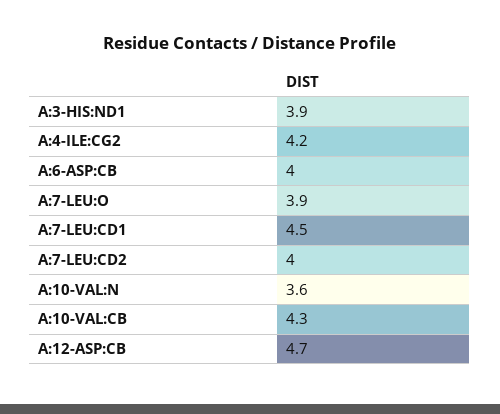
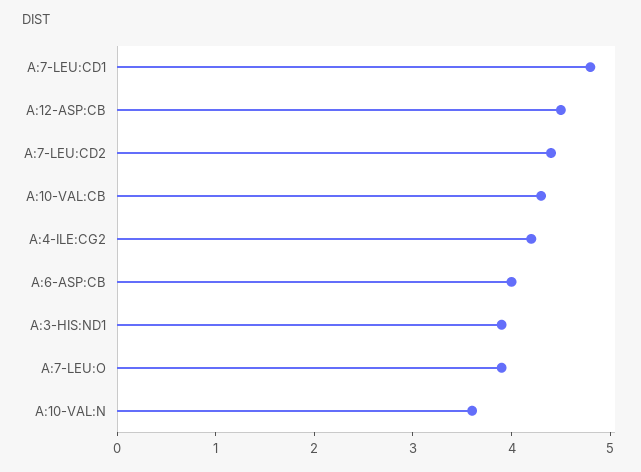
A:7-LEU:CD1: 4.5 -> 4.8
A:7-LEU:CD2: 4 -> 4.4
A:12-ASP:CB: 4.7 -> 4.5

